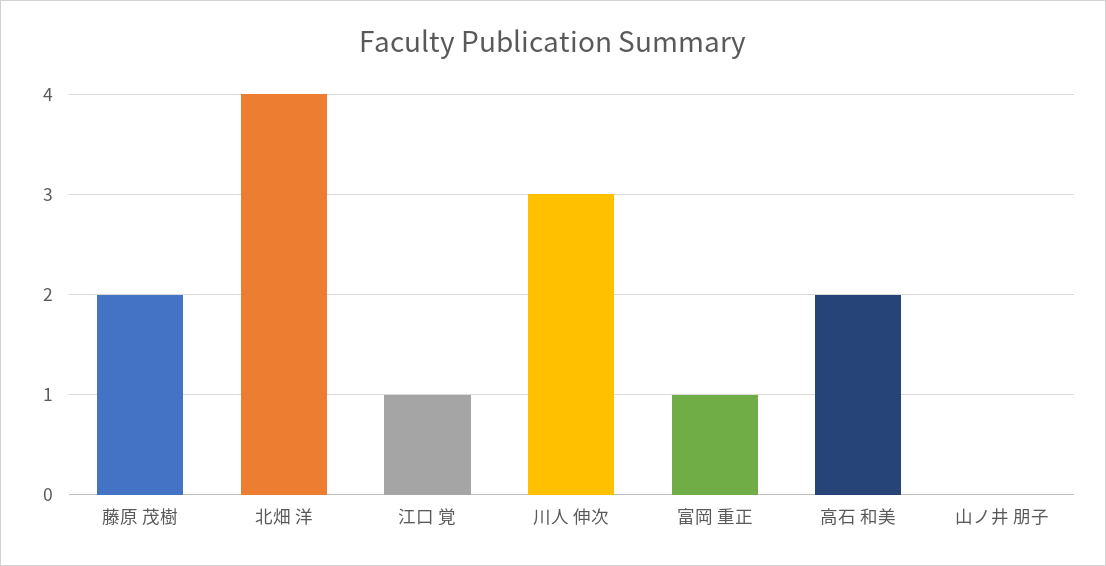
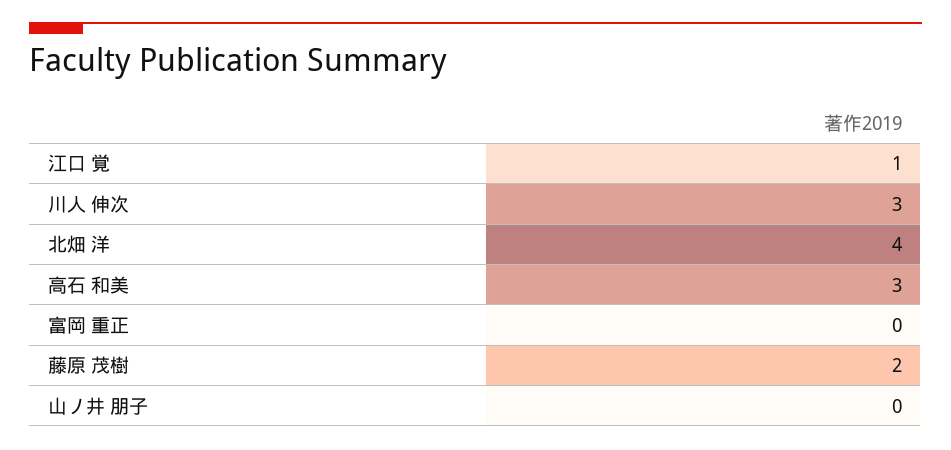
富岡 重正: 1 -> 0
高石 和美: 2 -> 3

